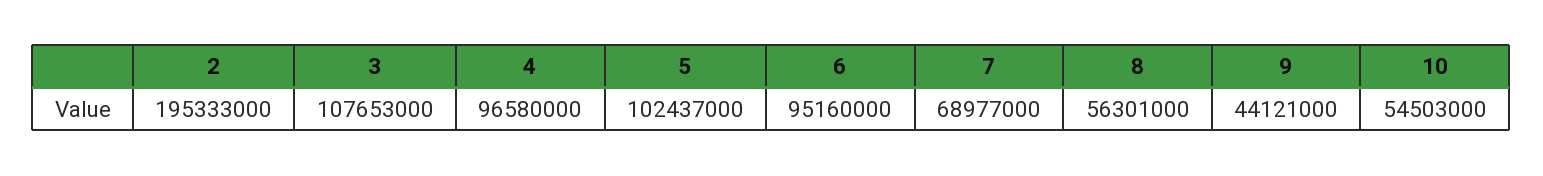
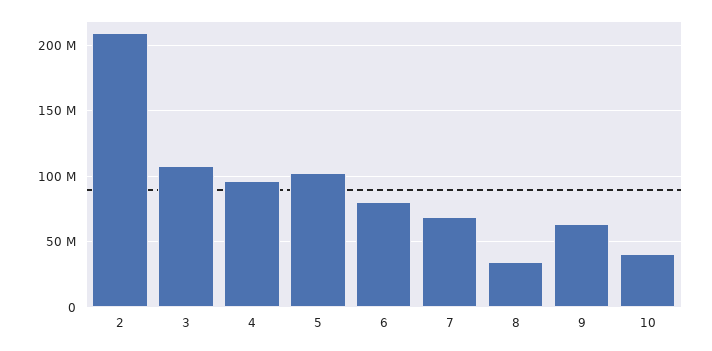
2: 195333000 -> 210000000
6: 95160000 -> 80000000
8: 56301000 -> 35000000
9: 44121000 -> 65000000
10: 54503000 -> 40000000

